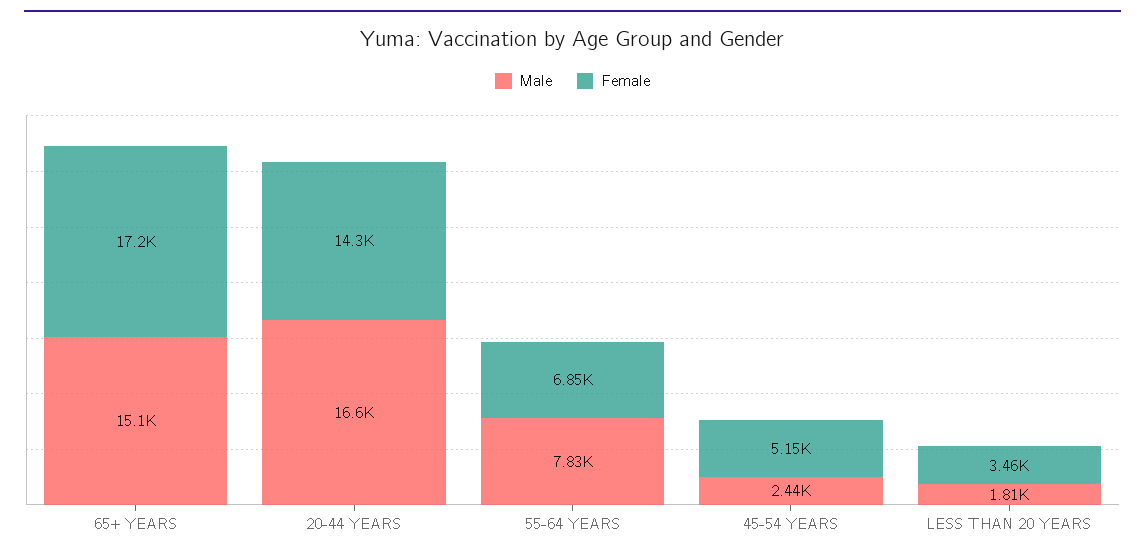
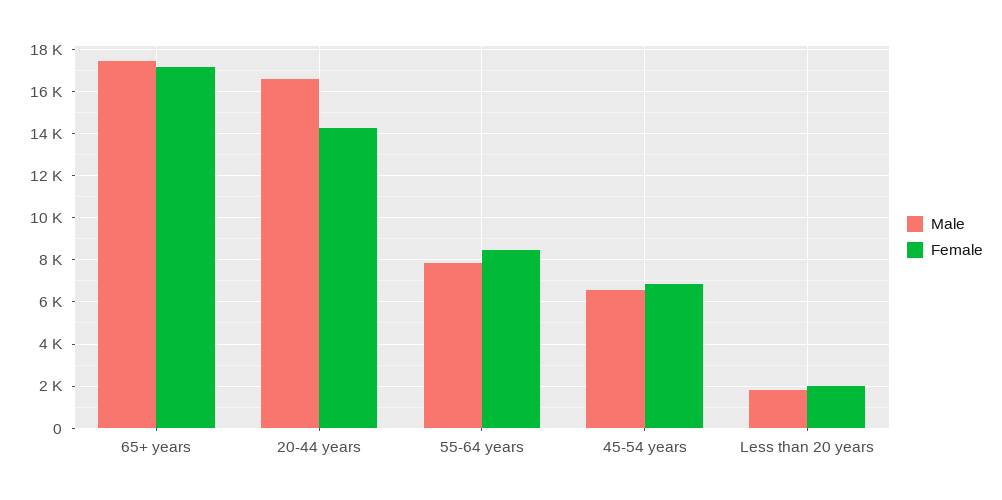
Male, 65+ YEARS: 15100 -> 17500
Female, 55-64 YEARS: 6850 -> 8500
Male, 45-54 YEARS: 2440 -> 6500
Female, 45-54 YEARS: 5150 -> 7000
Female, LESS THAN 20 YEARS: 3460 -> 2000

